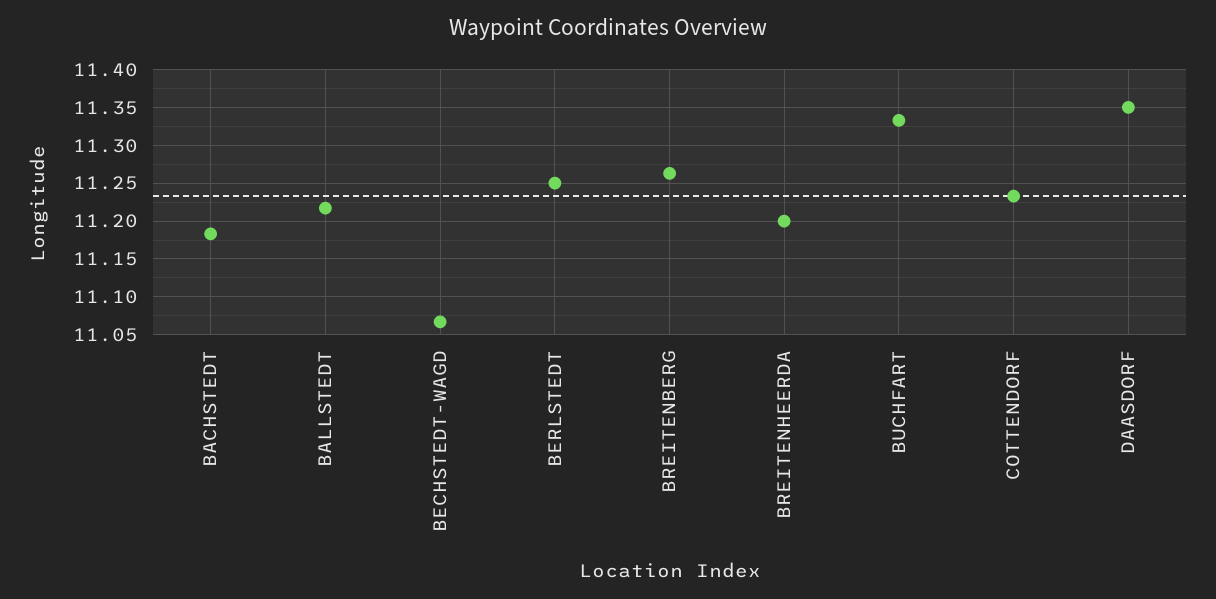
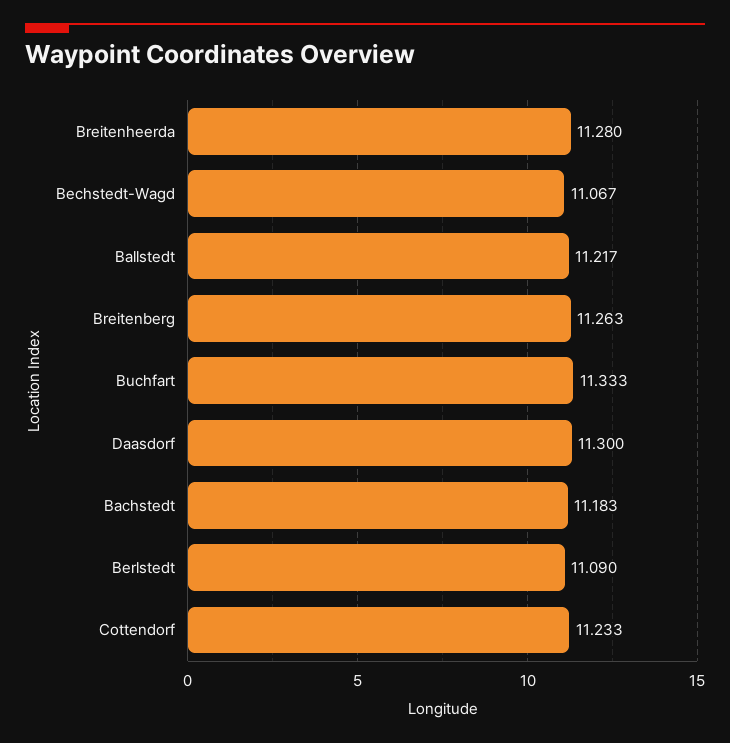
BERLSTEDT: 11.25 -> 11.09
BREITENHEERDA: 11.2 -> 11.28
DAASDORF: 11.35 -> 11.3

